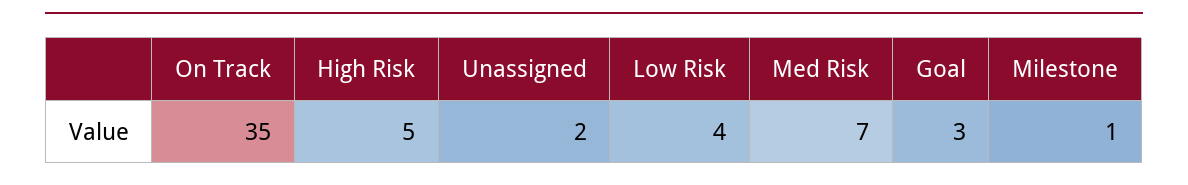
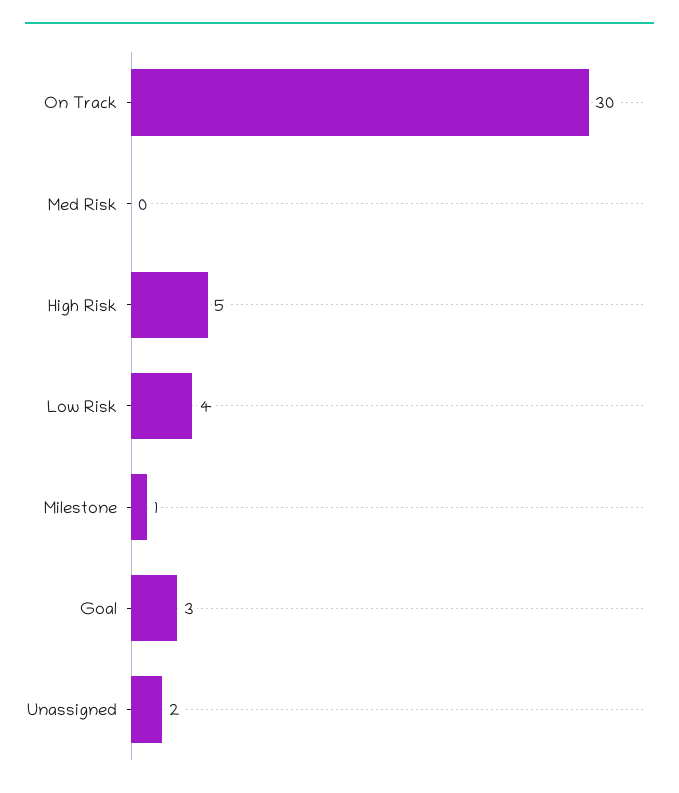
On Track: 35 -> 30
Med Risk: 7 -> 0

